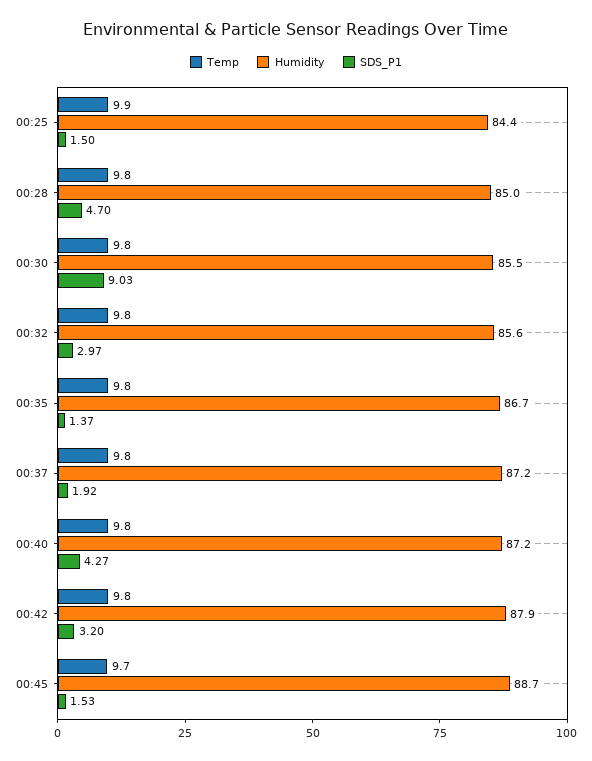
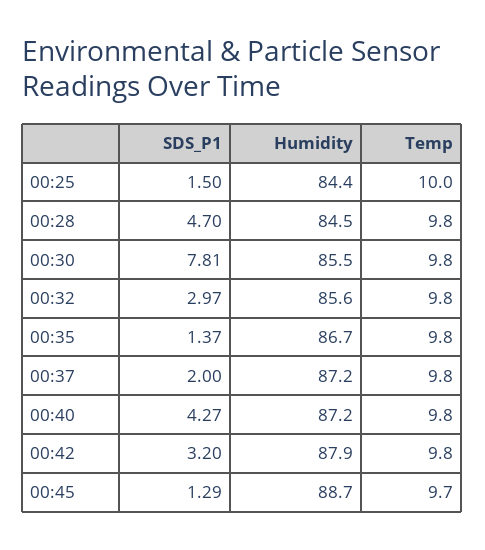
Temp, 00:25: 9.9 -> 10
Humidity, 00:28: 85 -> 84.5
SDS_P1, 00:30: 9.03 -> 7.81
SDS_P1, 00:37: 1.92 -> 2
SDS_P1, 00:45: 1.53 -> 1.29

